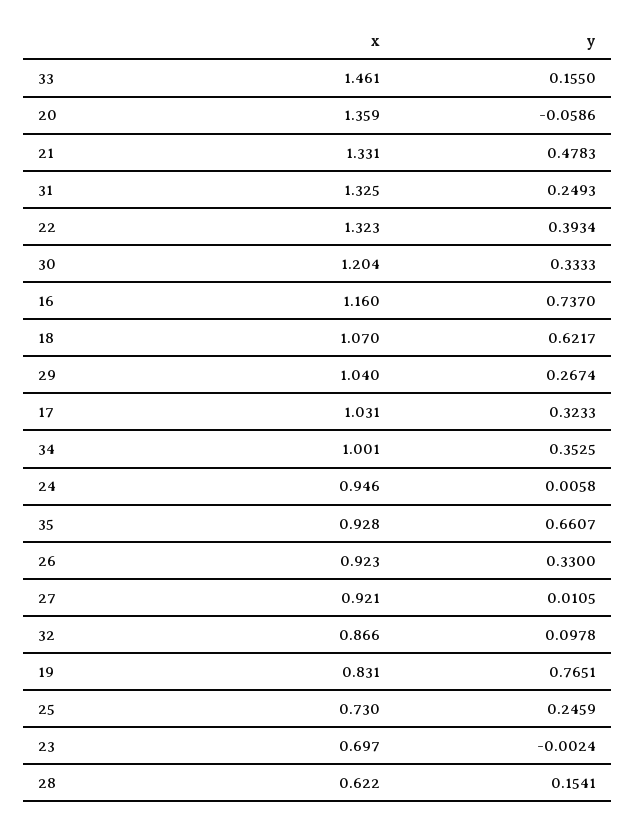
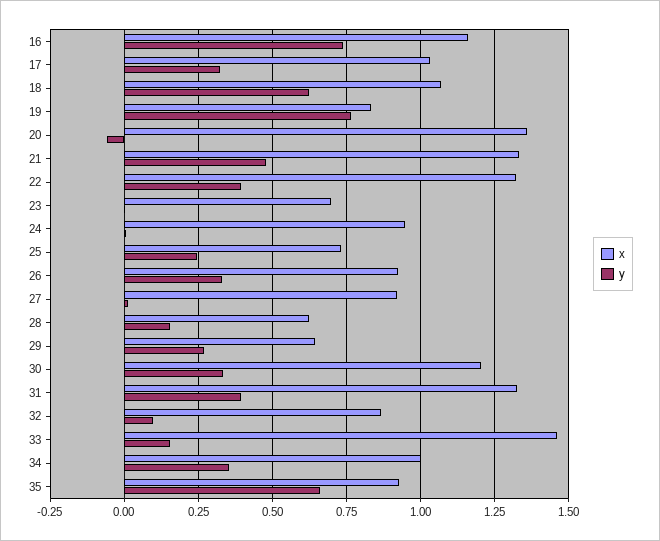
y, 31: 0.2493 -> 0.4
x, 29: 1.04 -> 0.65

